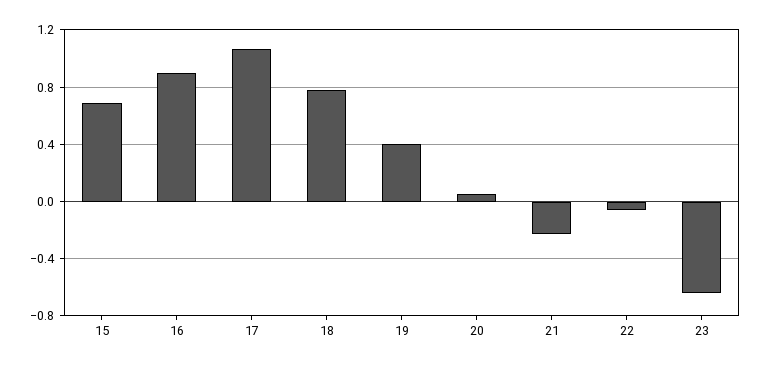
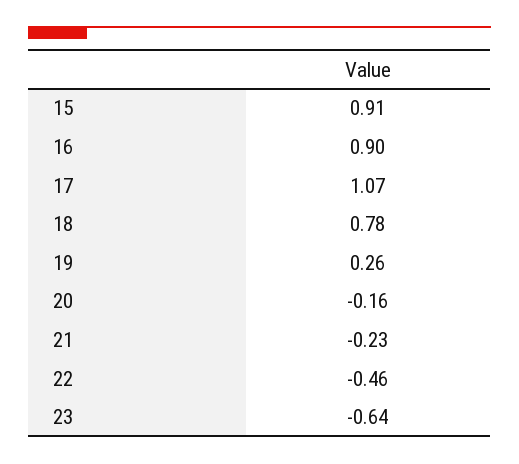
15: 0.7 -> 0.91
19: 0.4 -> 0.26
20: 0.05 -> -0.16
22: -0.05 -> -0.46

